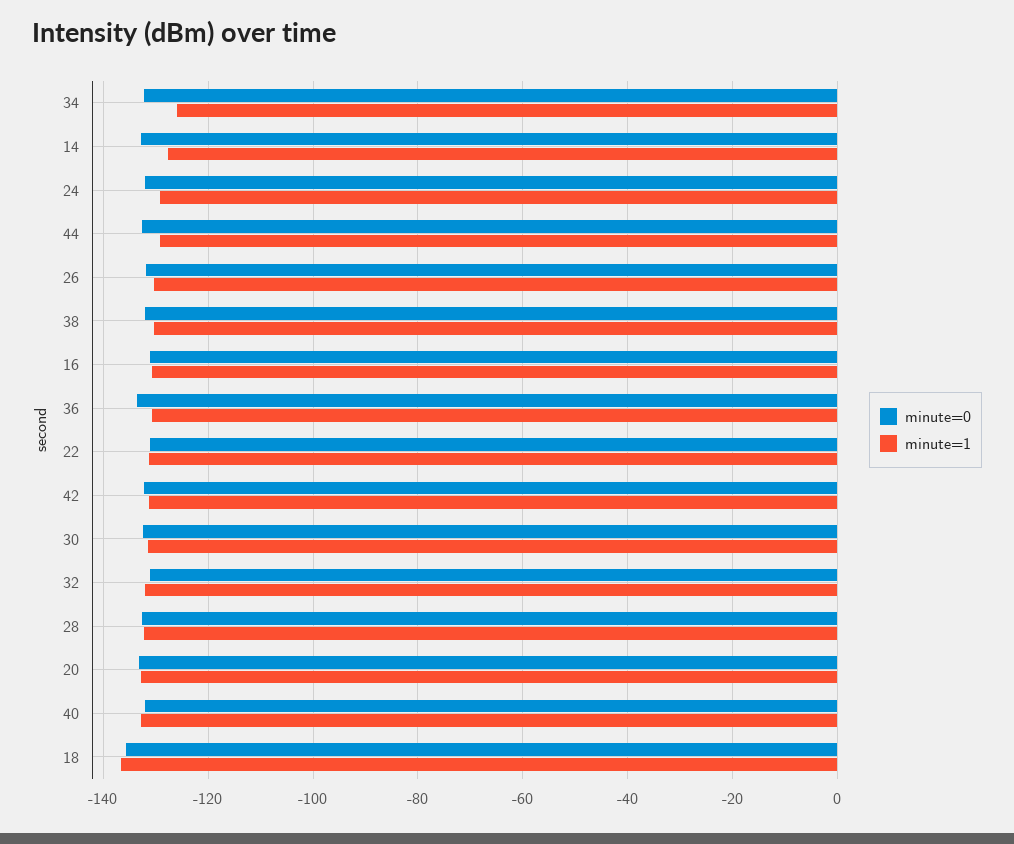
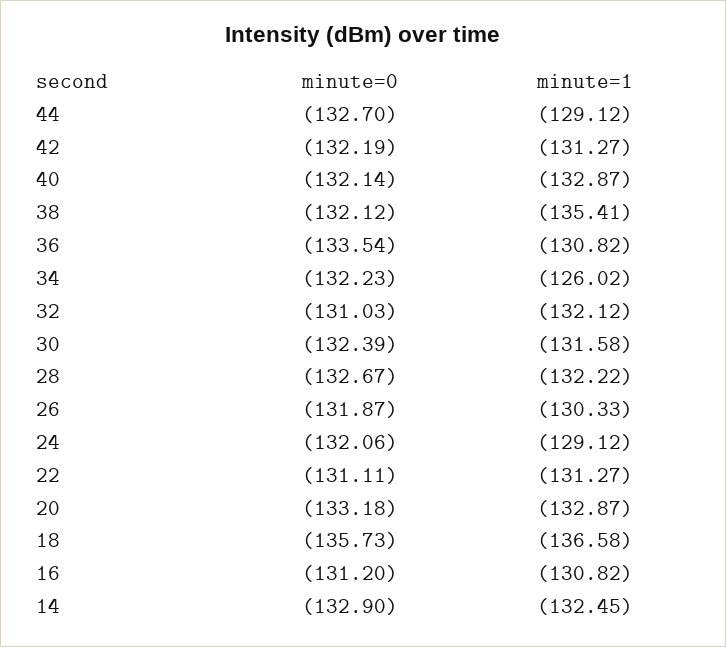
minute=1, 14: -128 -> -132.45
minute=1, 38: -130 -> -135.41

